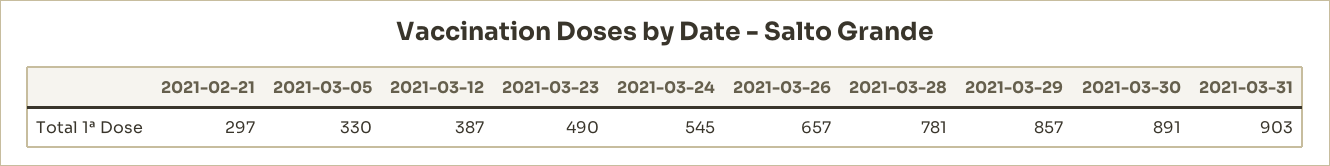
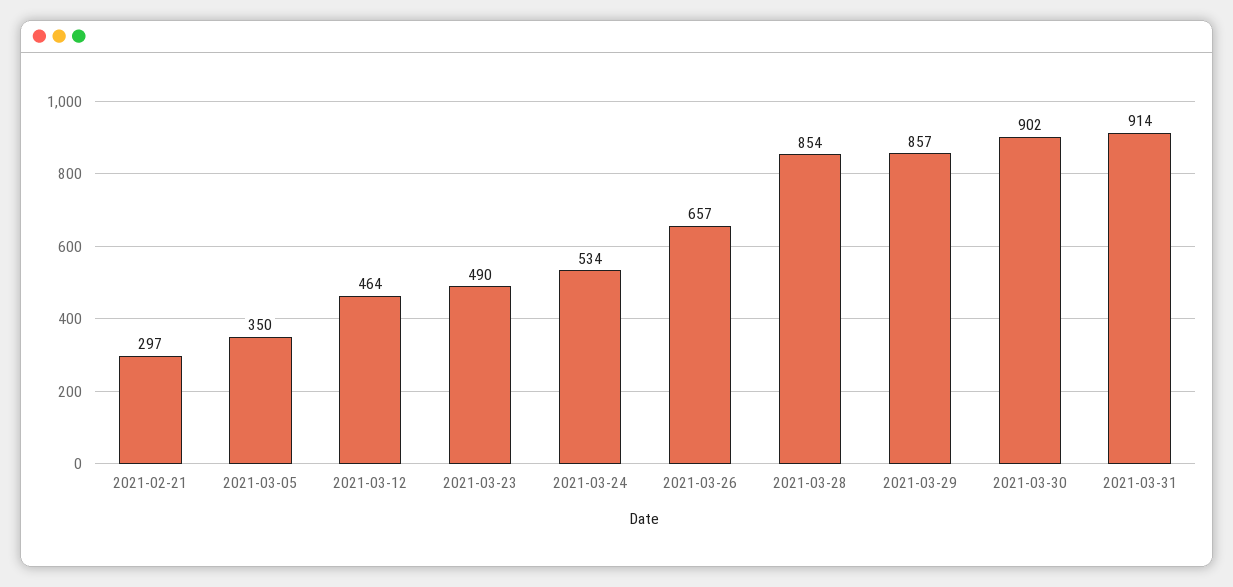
2021-03-05: 330 -> 350
2021-03-12: 387 -> 464
2021-03-24: 545 -> 534
2021-03-28: 781 -> 854
2021-03-30: 891 -> 902
2021-03-31: 903 -> 914

